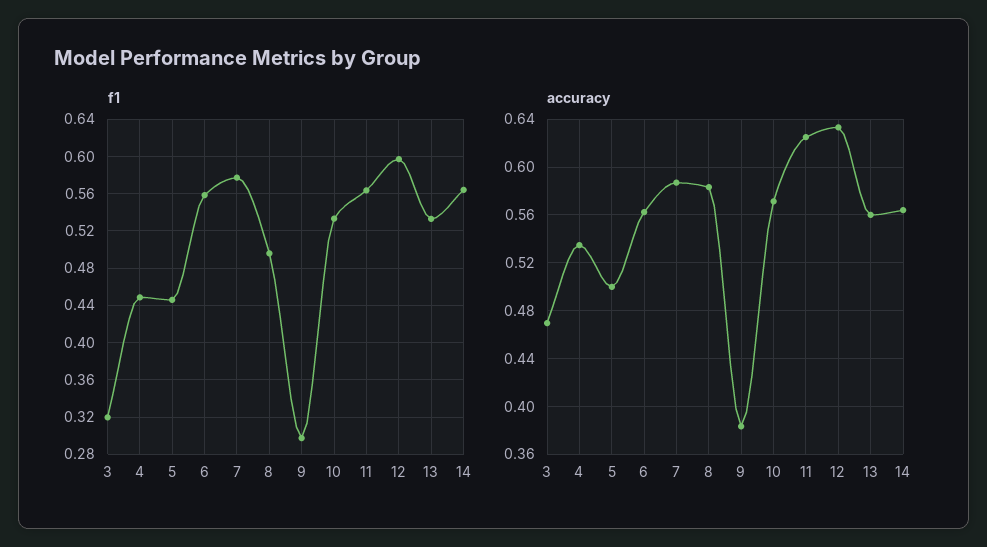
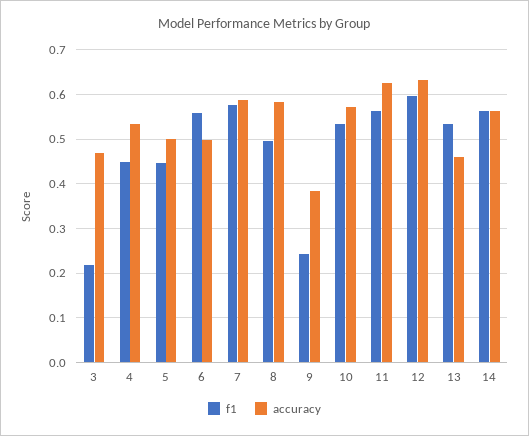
f1, 3: 0.32 -> 0.22
f1, 9: 0.3 -> 0.24
accuracy, 6: 0.56 -> 0.5
accuracy, 13: 0.56 -> 0.46

